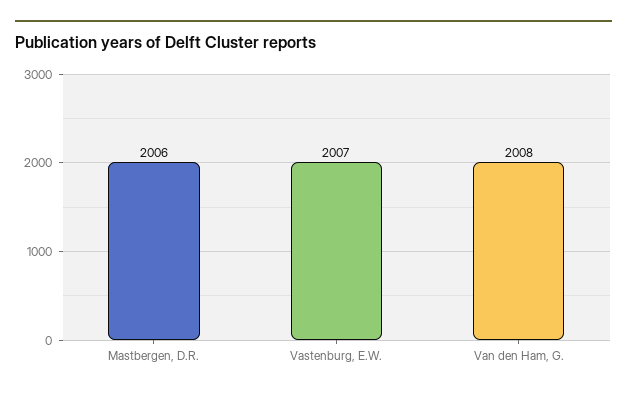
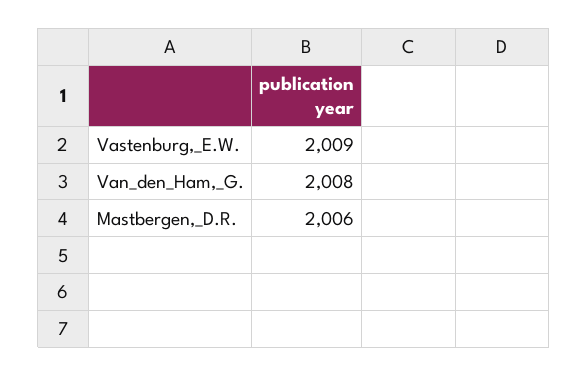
Vastenburg, E.W.: 2007 -> 2009

